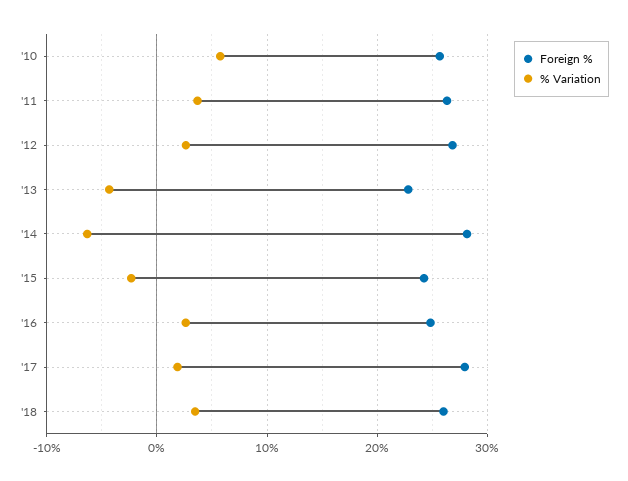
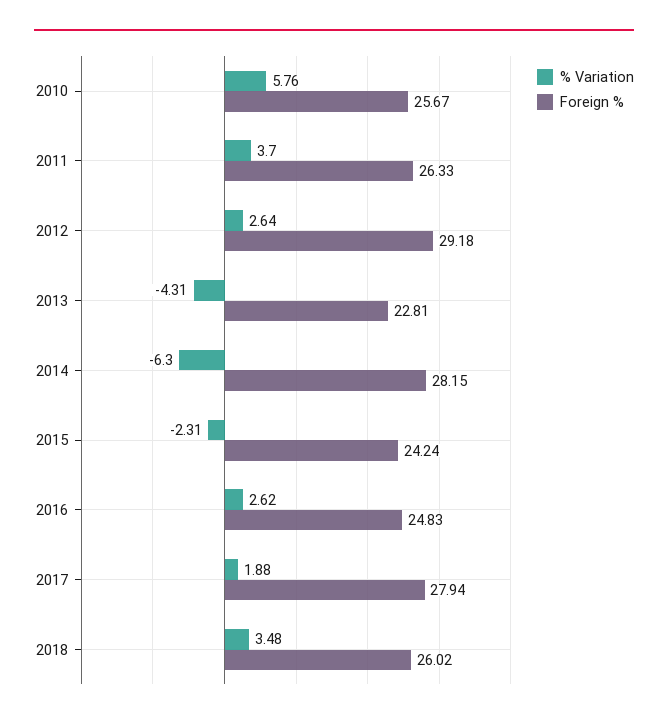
Foreign %, '12: 27 -> 29.18

